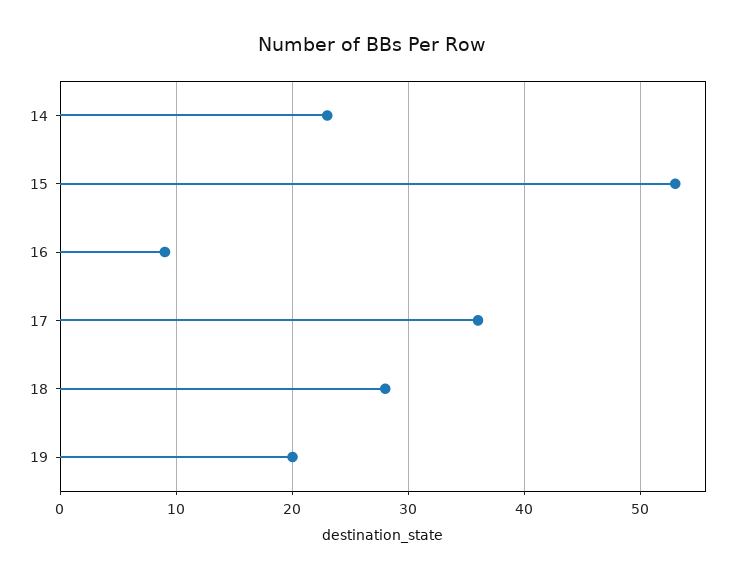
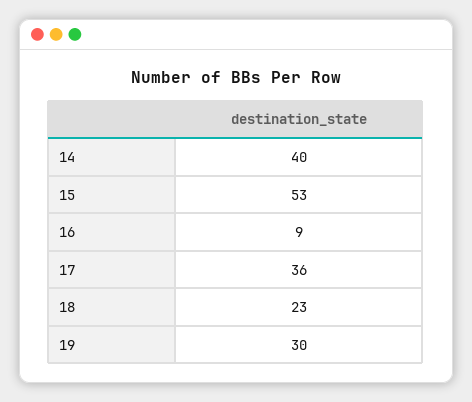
14: 23 -> 40
18: 28 -> 23
19: 20 -> 30

